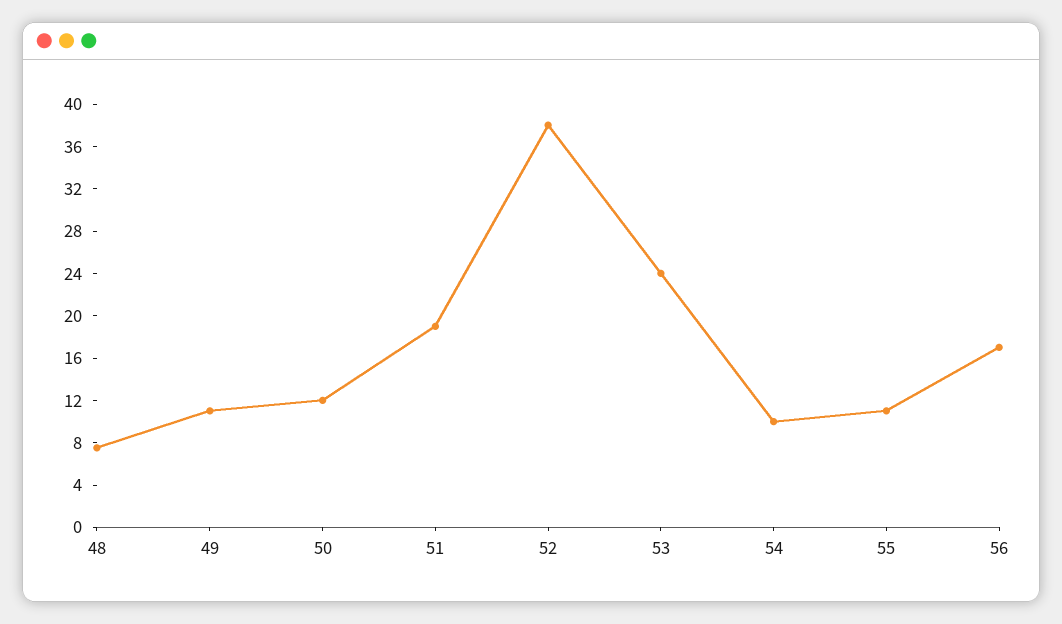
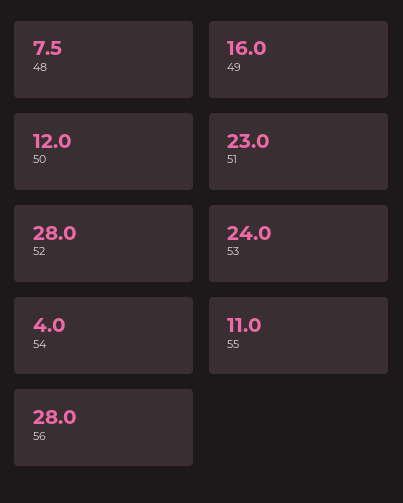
49: 11 -> 16
51: 19 -> 23
52: 38 -> 28
54: 10 -> 4
56: 17 -> 28

